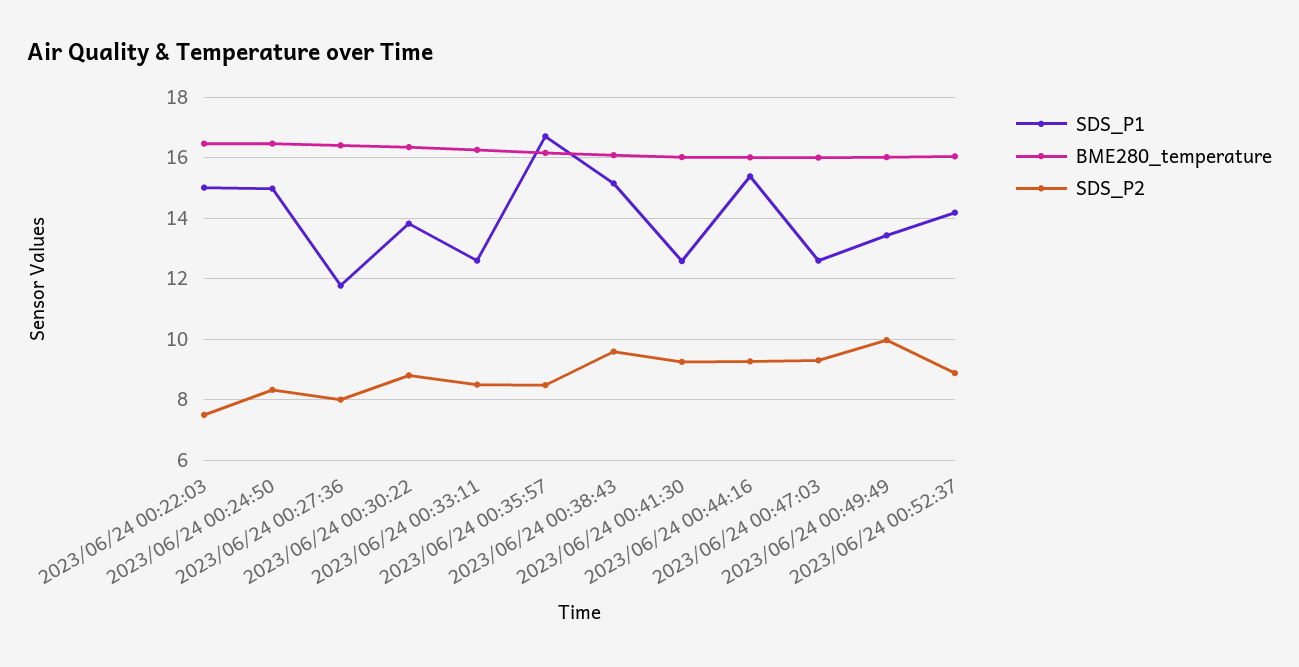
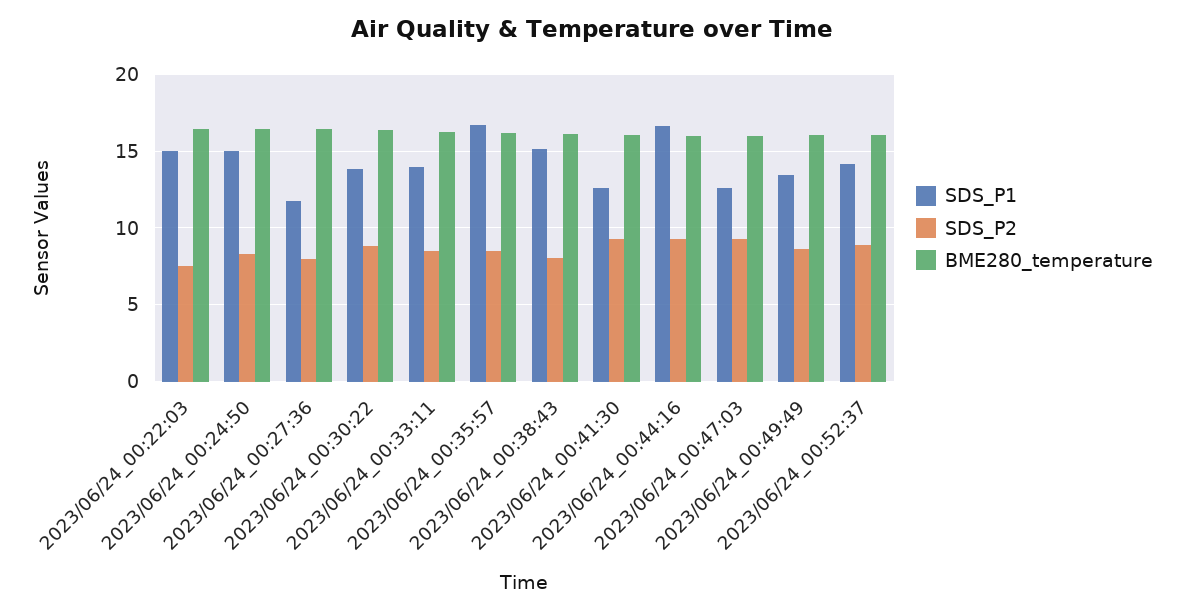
SDS_P1, 2023/06/24 00:33:11: 12.6 -> 14
SDS_P2, 2023/06/24 00:38:43: 9.6 -> 8
SDS_P1, 2023/06/24 00:44:16: 15.4 -> 16.5
SDS_P2, 2023/06/24 00:49:49: 10 -> 8.5

